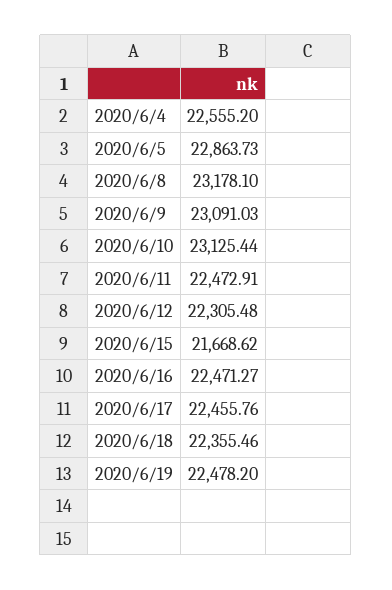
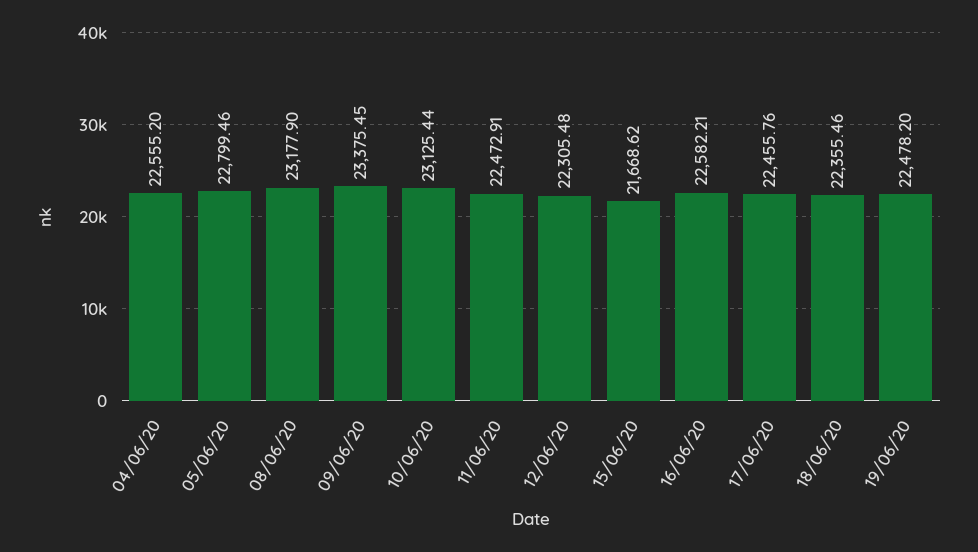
2020/6/5: 22863.73 -> 22799.46
2020/6/8: 23178.1 -> 23177.9
2020/6/9: 23091.03 -> 23375.45
2020/6/16: 22471.27 -> 22582.21

